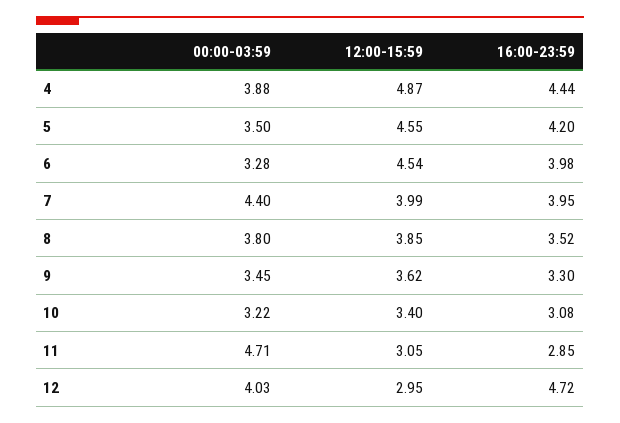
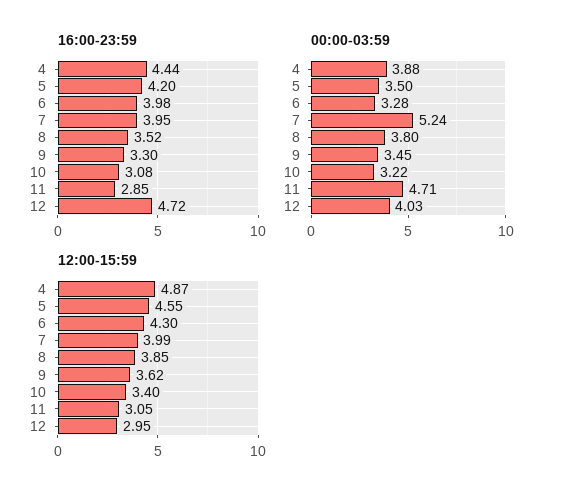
12:00-15:59, 6: 4.54 -> 4.3
00:00-03:59, 7: 4.4 -> 5.24

